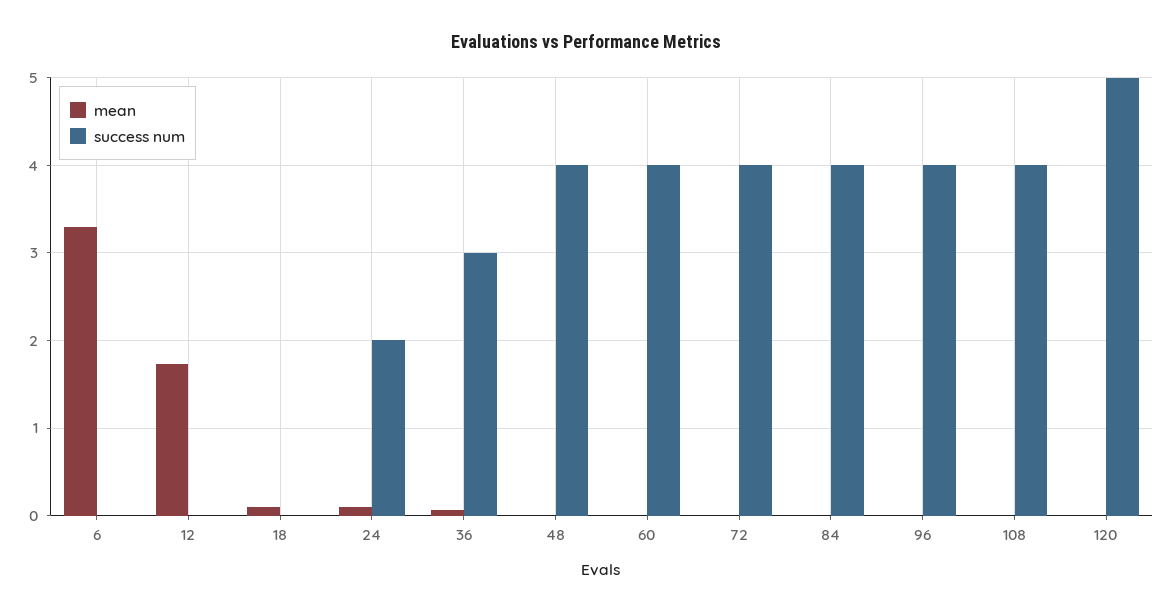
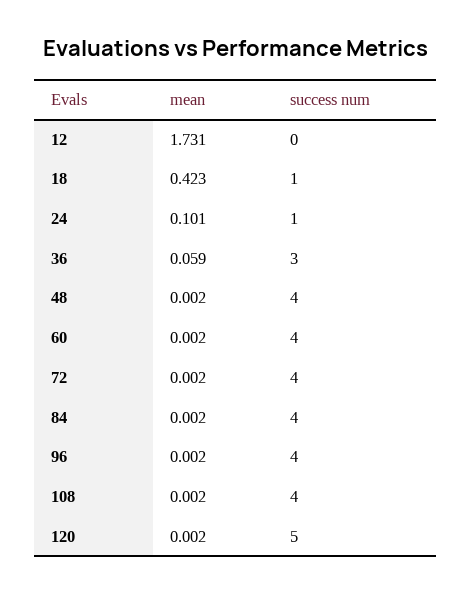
mean, 6: 3.3 -> none
success num, 6: 0 -> none
mean, 18: 0.1 -> 0.423
success num, 18: 0 -> 1
success num, 24: 2 -> 1

